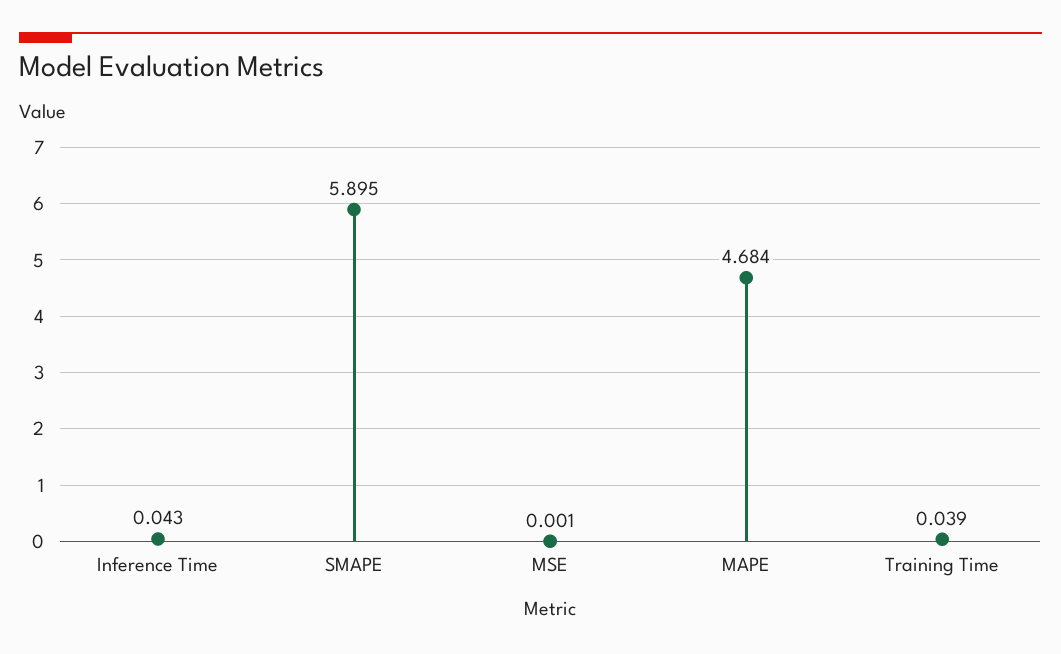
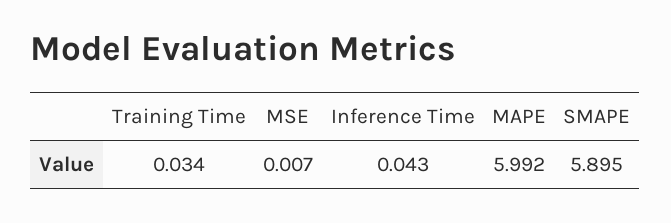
MSE: 0.001 -> 0.007
MAPE: 4.684 -> 5.992
Training Time: 0.039 -> 0.034

